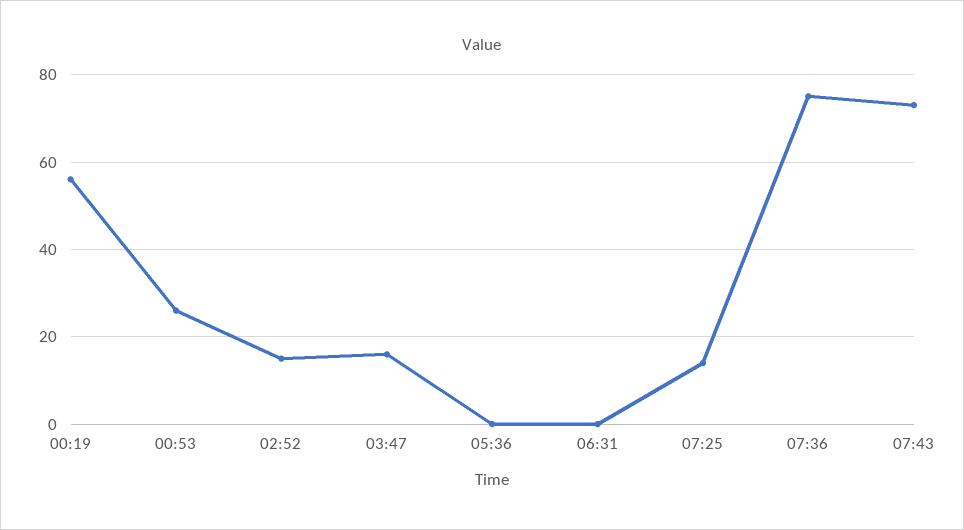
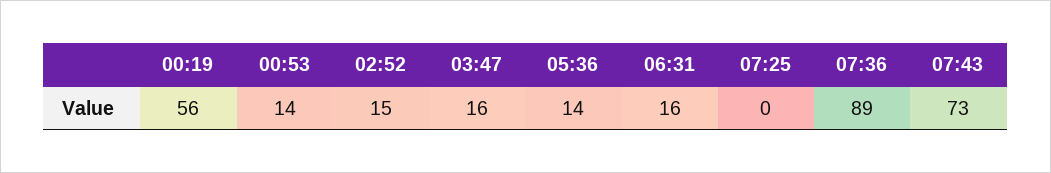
00:53: 25 -> 14
05:36: 0 -> 14
06:31: 0 -> 16
07:25: 15 -> 0
07:36: 75 -> 89

